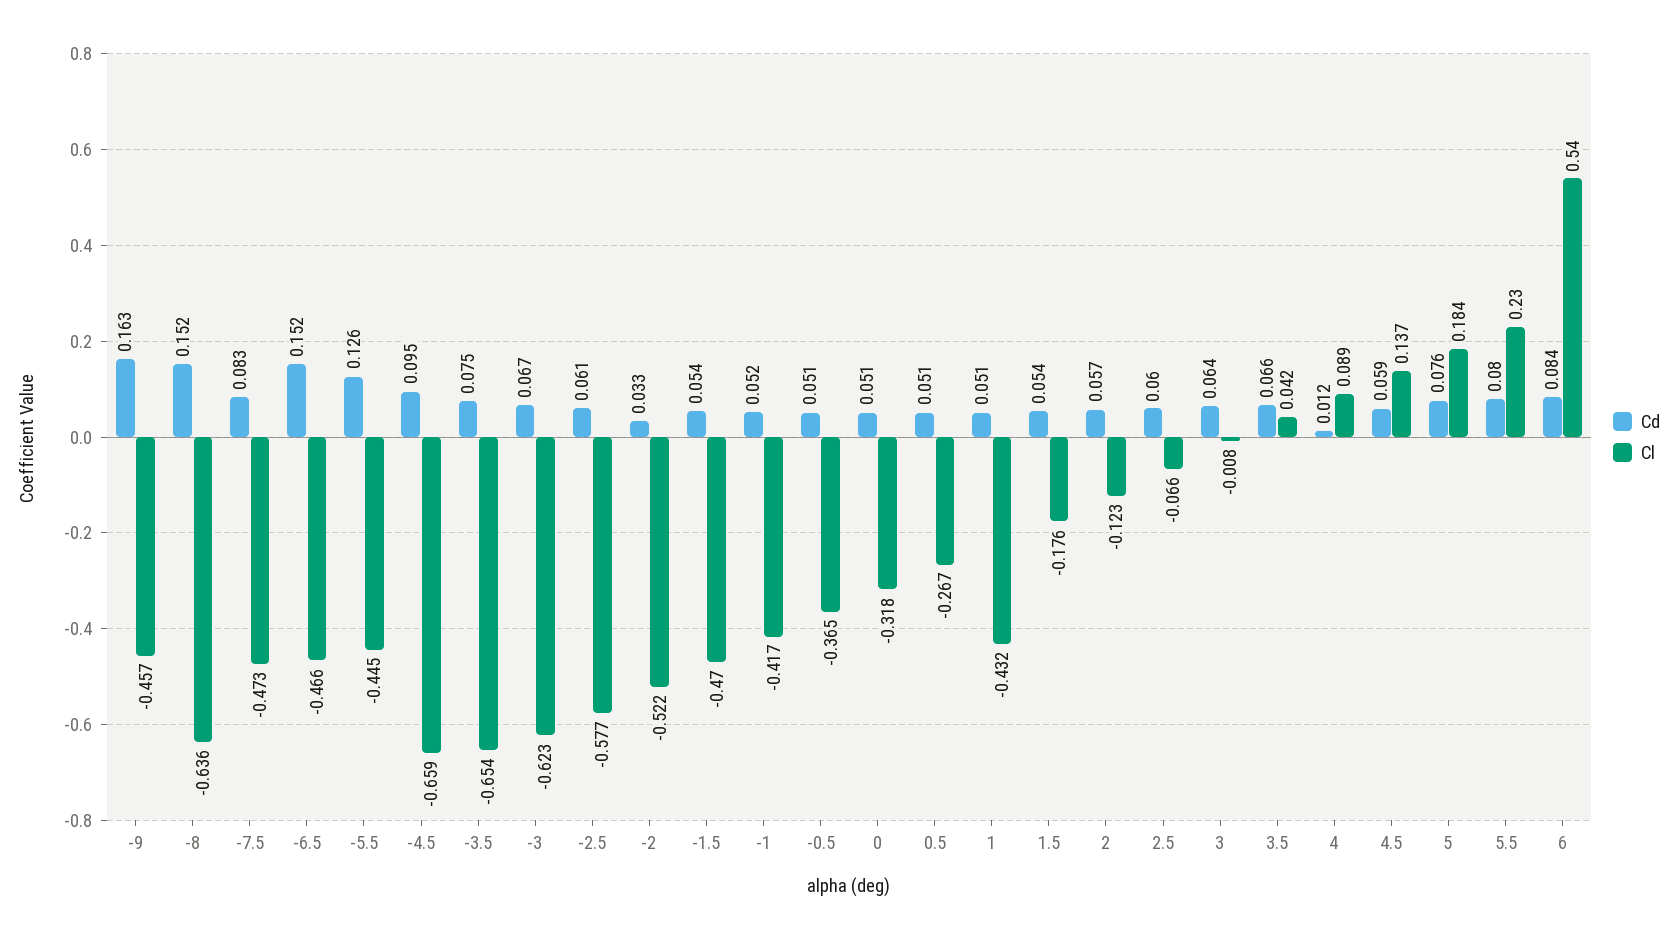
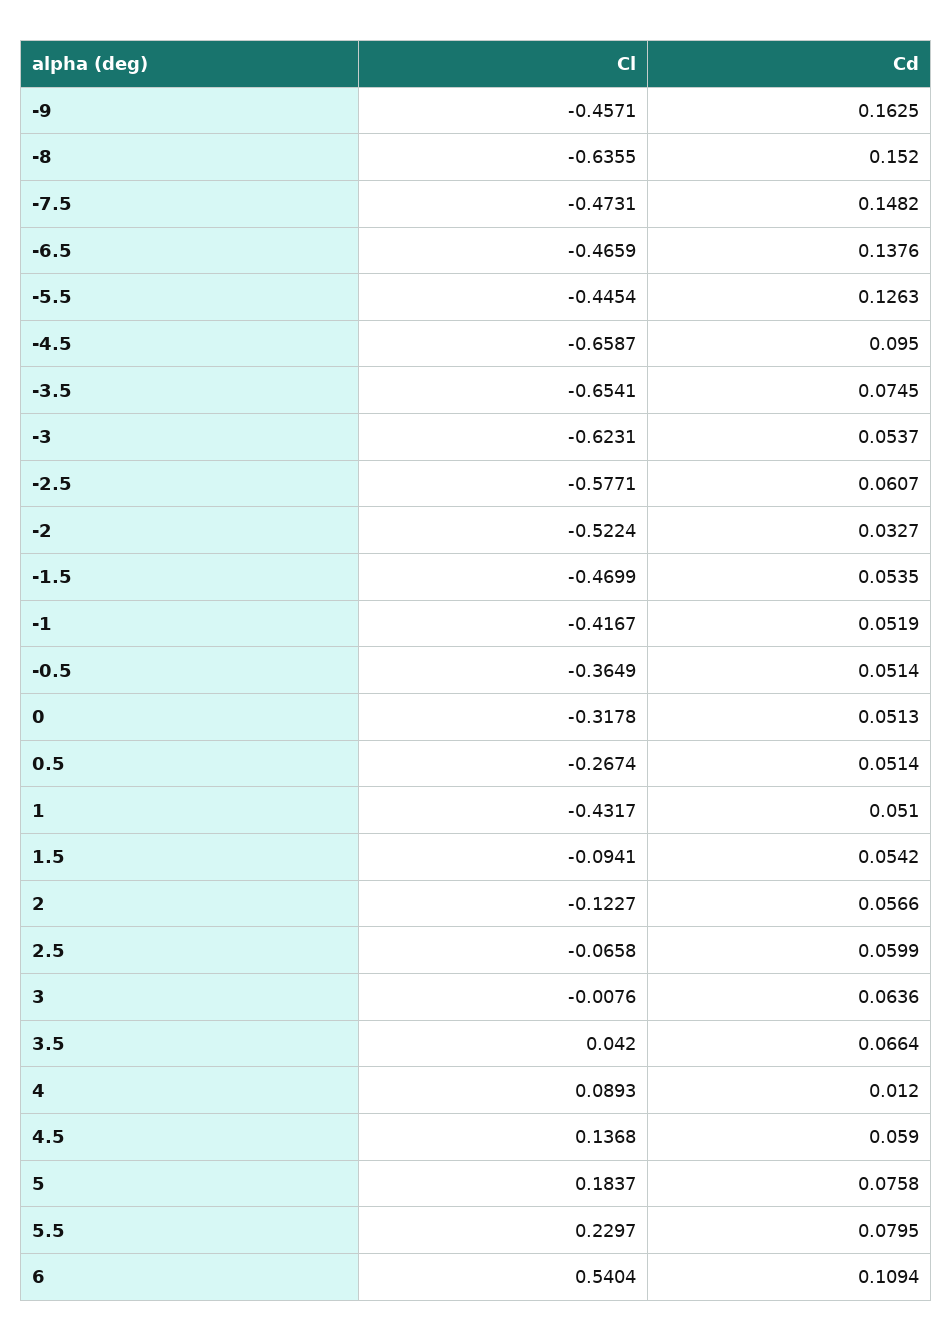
Cd, -7.5: 0.083 -> 0.1482
Cd, -6.5: 0.152 -> 0.1376
Cd, -3: 0.067 -> 0.0537
Cl, 1.5: -0.176 -> -0.0941
Cd, 6: 0.084 -> 0.1094

